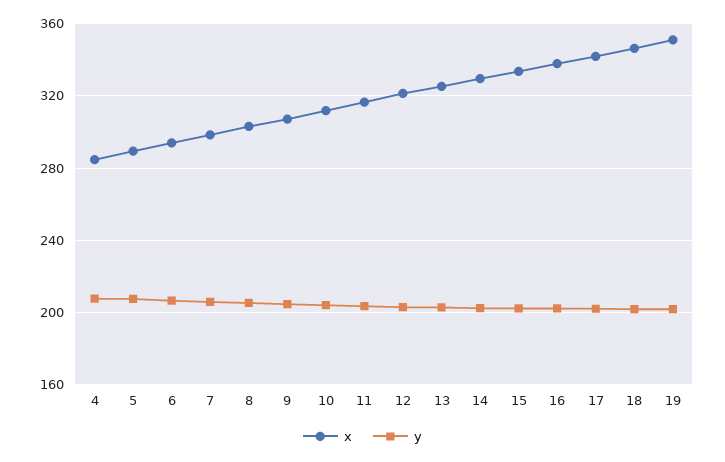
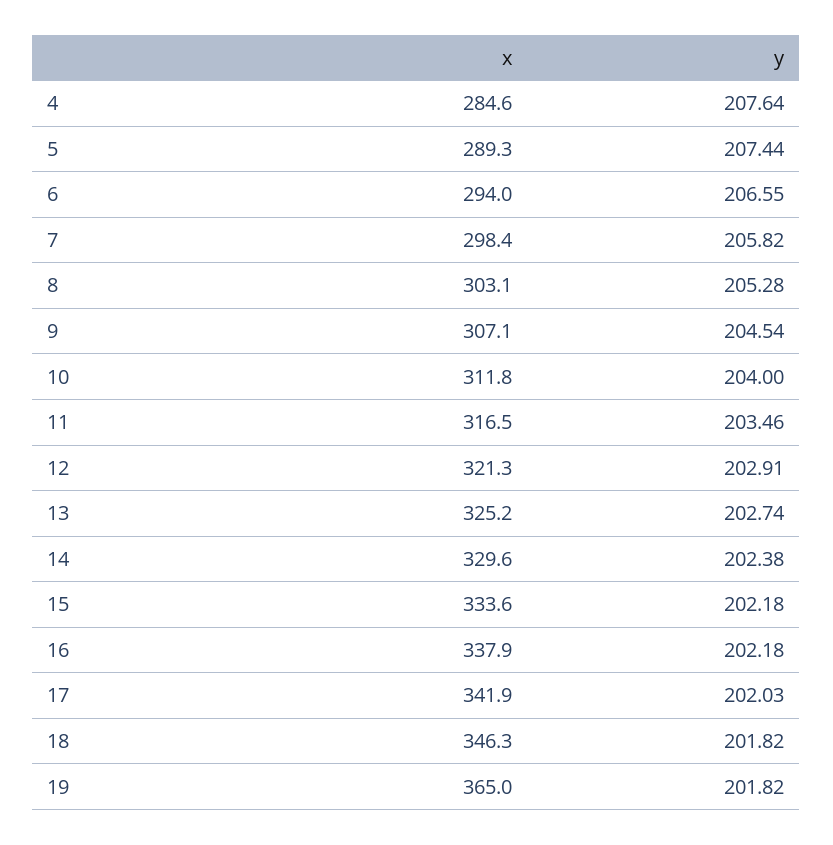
x, 19: 350 -> 365

